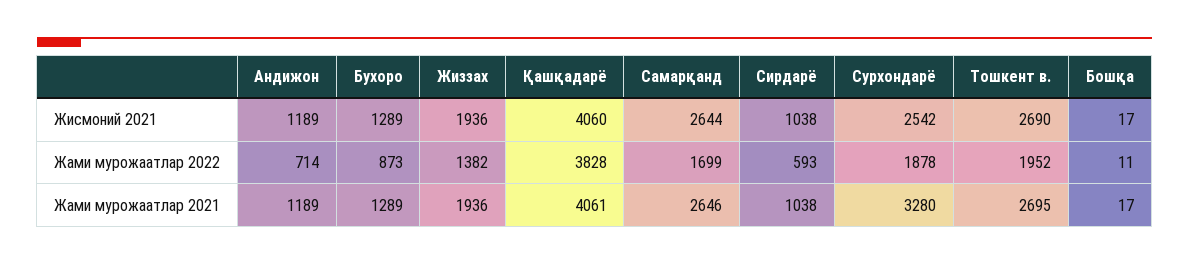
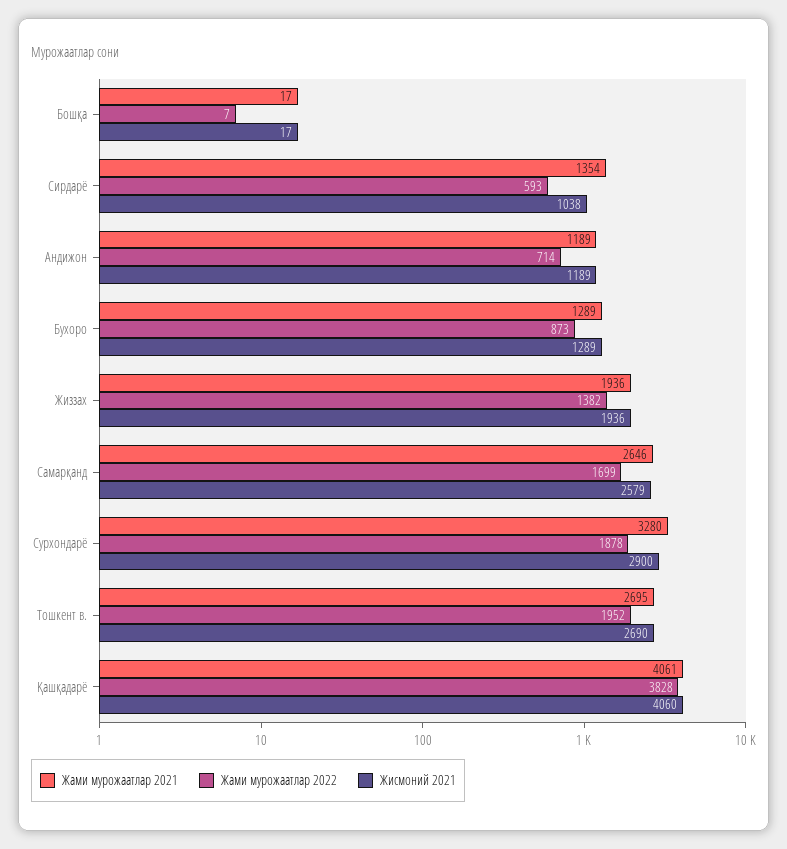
Жисмоний 2021, Самарқанд: 2644 -> 2579
Жисмоний 2021, Сурхондарё: 2542 -> 2900
Жами мурожаатлар 2022, Бошқа: 11 -> 7
Жами мурожаатлар 2021, Сирдарё: 1038 -> 1354

